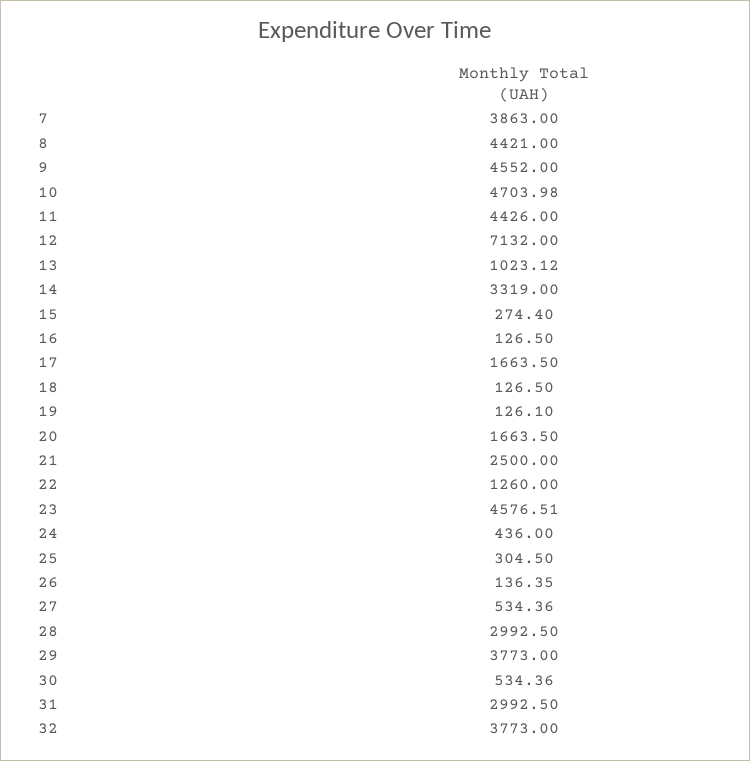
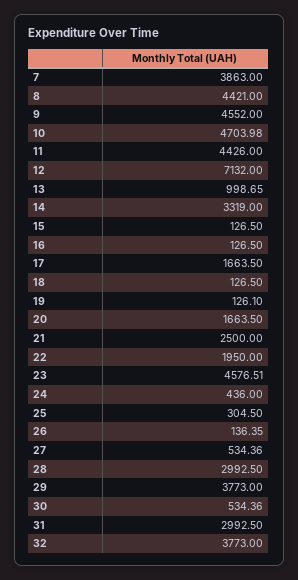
13: 1023.12 -> 998.65
15: 274.4 -> 126.5
22: 1260 -> 1950

